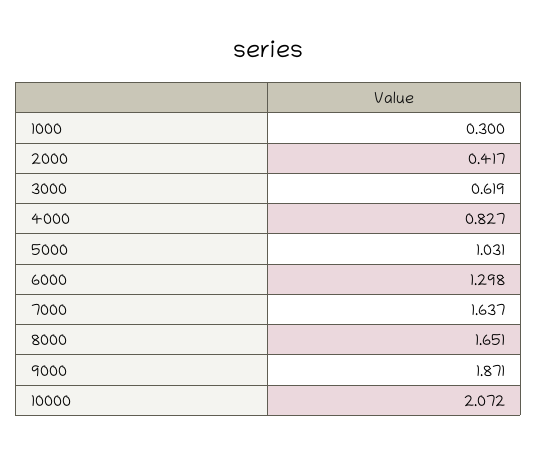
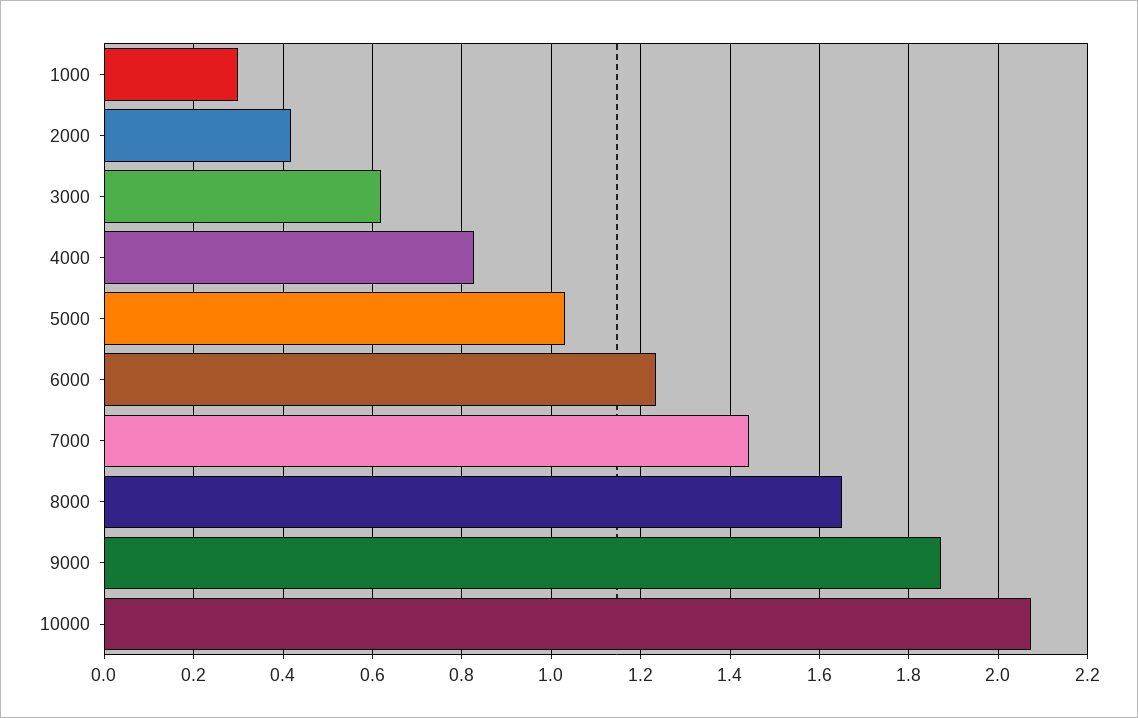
6000: 1.298 -> 1.24
7000: 1.637 -> 1.44

